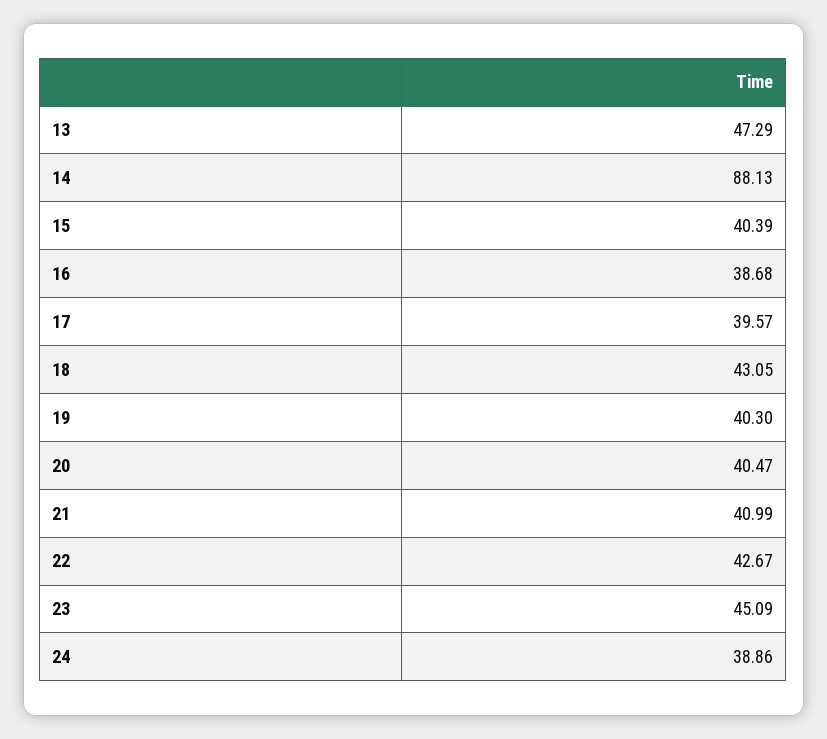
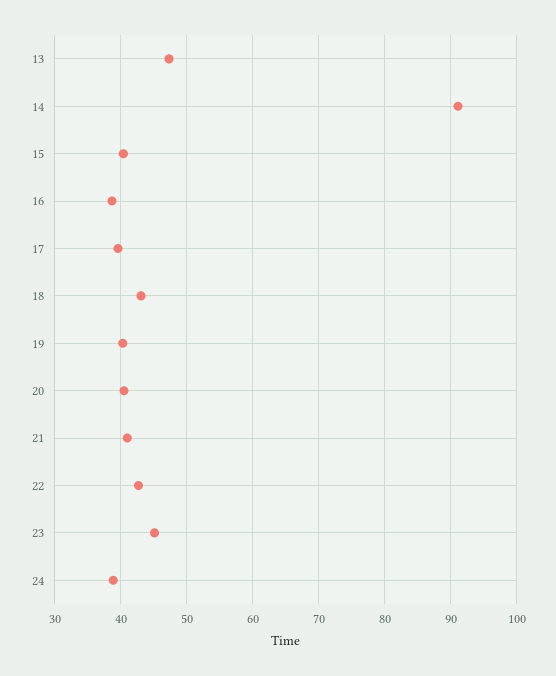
14: 88.13 -> 91

